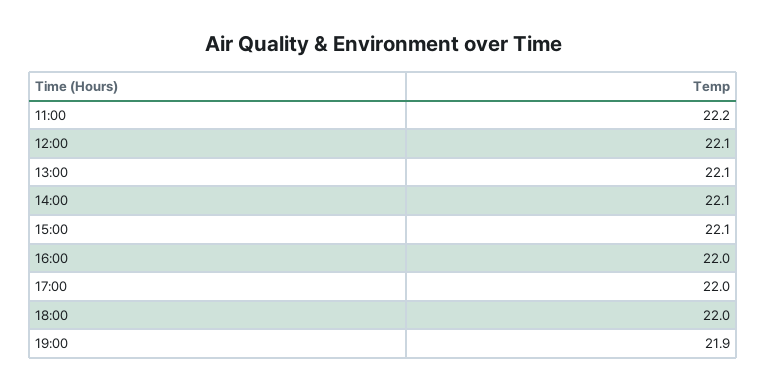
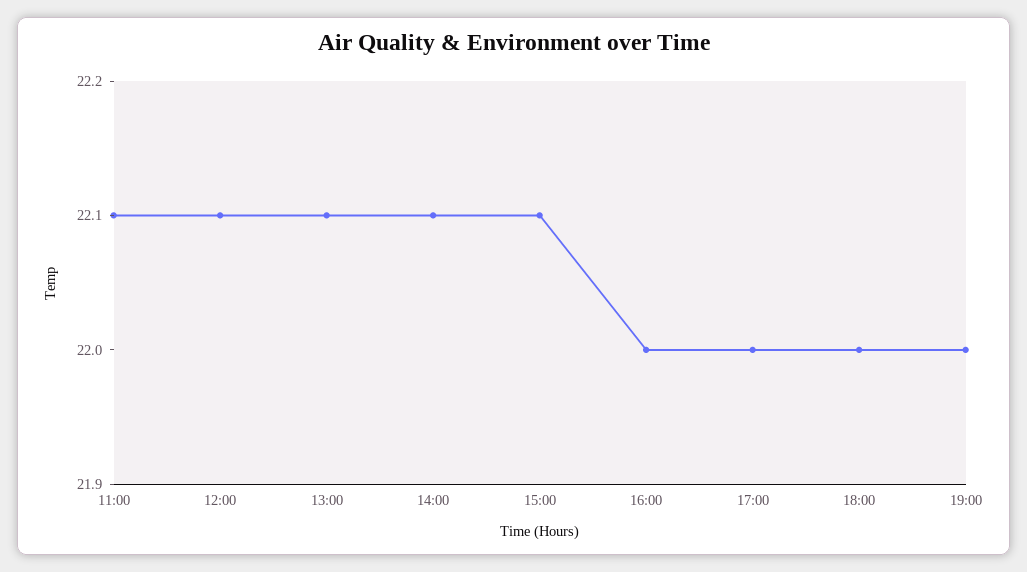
11:00: 22.2 -> 22.1
19:00: 21.9 -> 22

